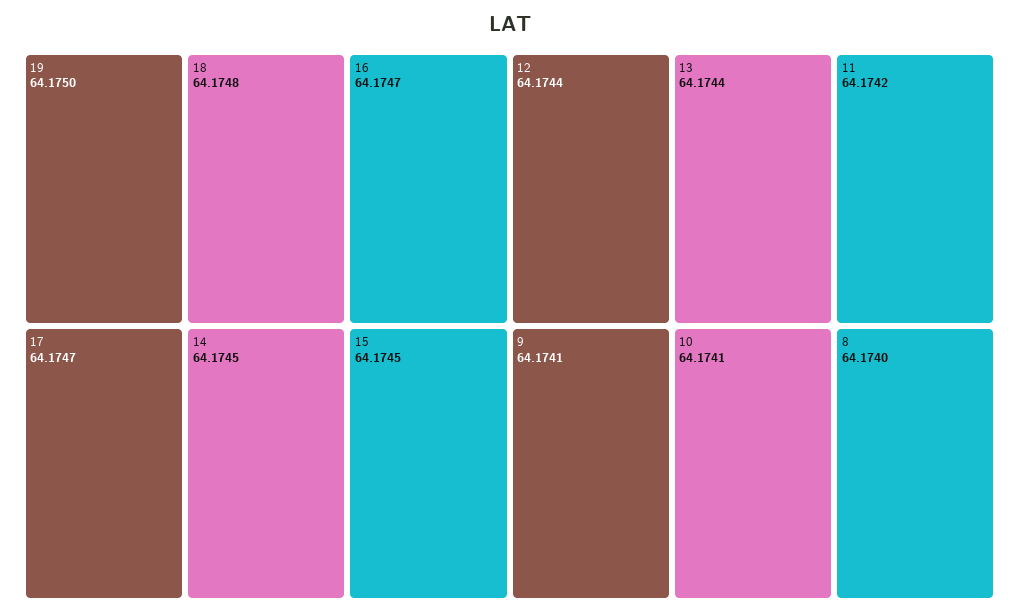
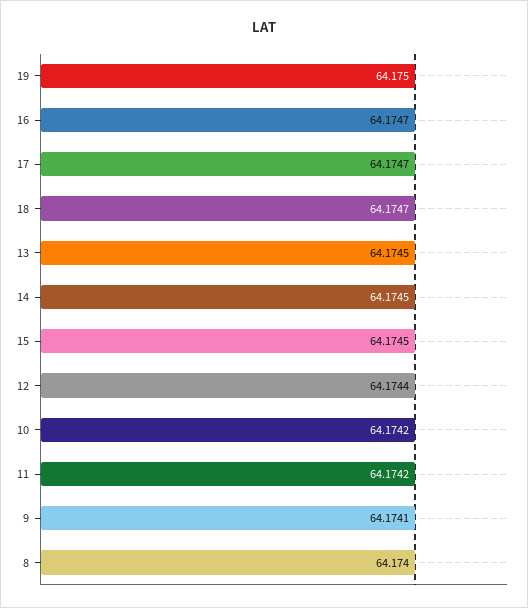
18: 64.1748 -> 64.1747
13: 64.1744 -> 64.1745
10: 64.1741 -> 64.1742

